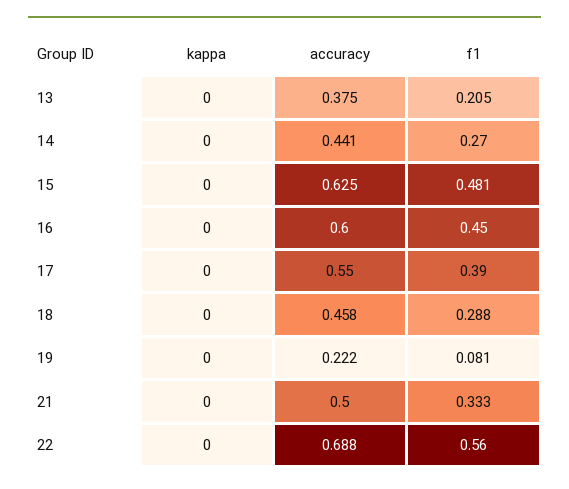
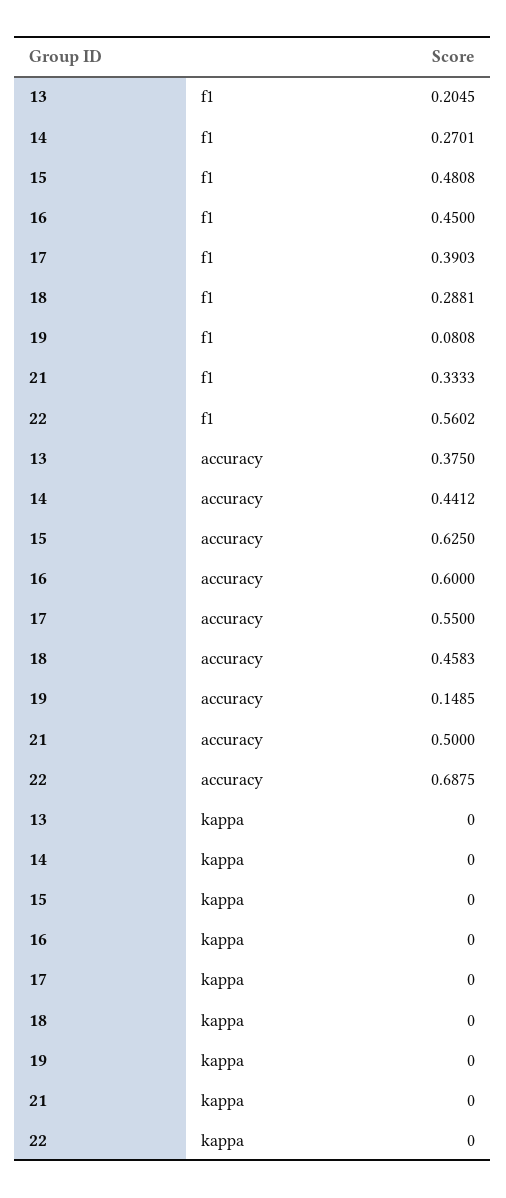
accuracy, 19: 0.222 -> 0.1485

